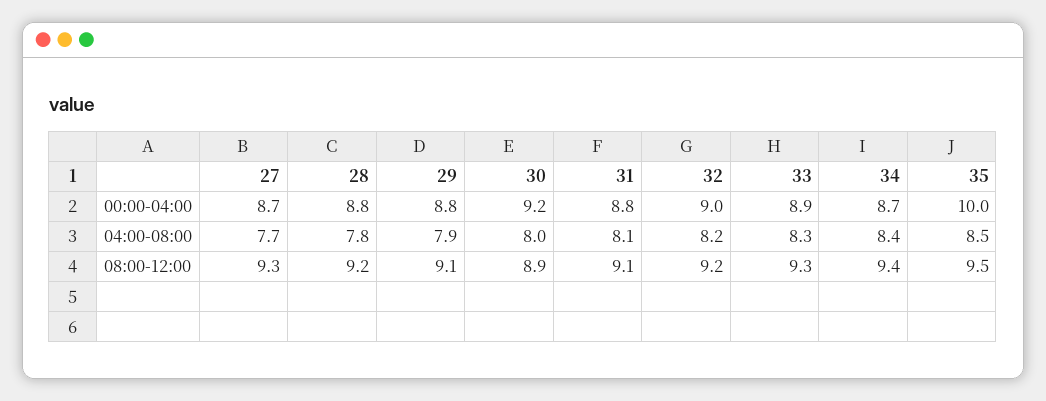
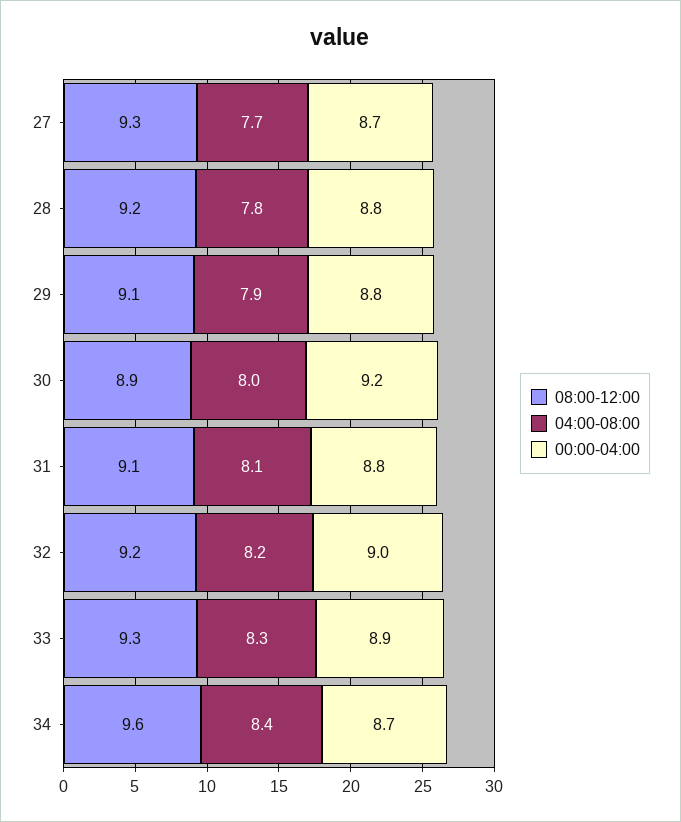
00:00-04:00, 35: 10 -> none
04:00-08:00, 35: 8.5 -> none
08:00-12:00, 34: 9.4 -> 9.6
08:00-12:00, 35: 9.5 -> none

